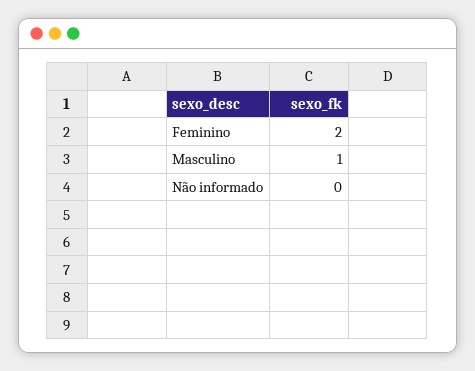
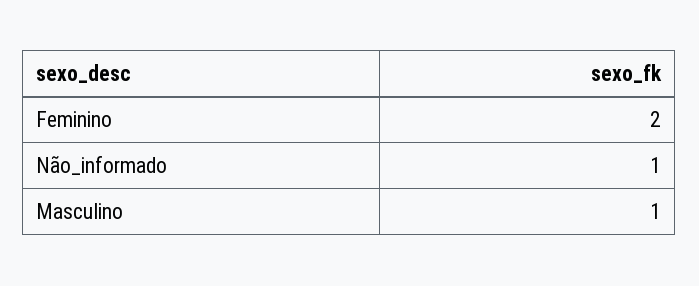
Não informado: 0 -> 1

